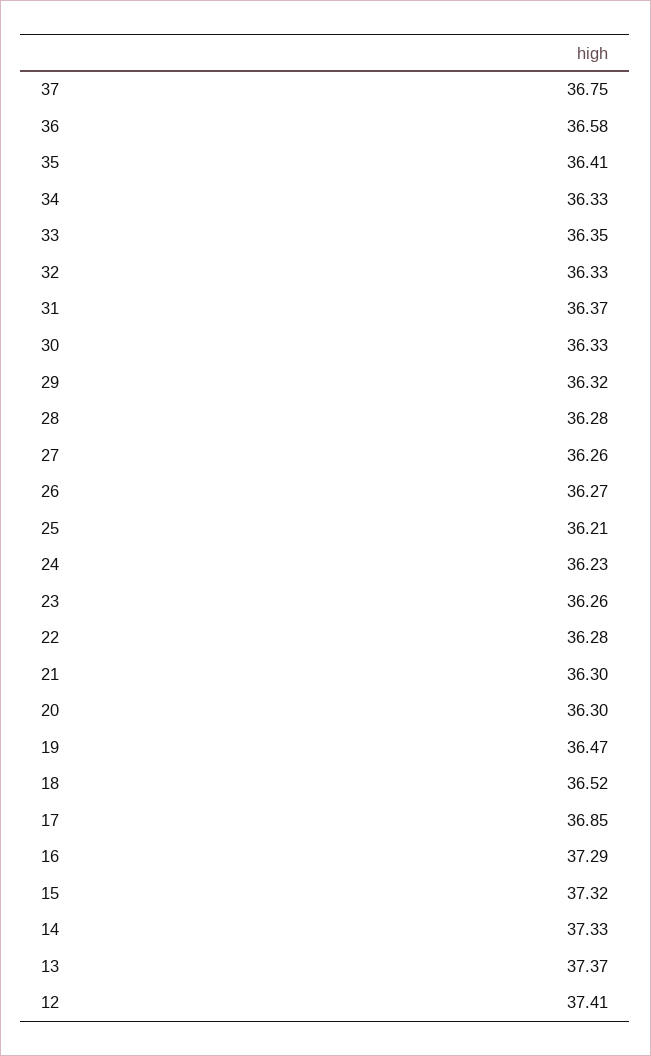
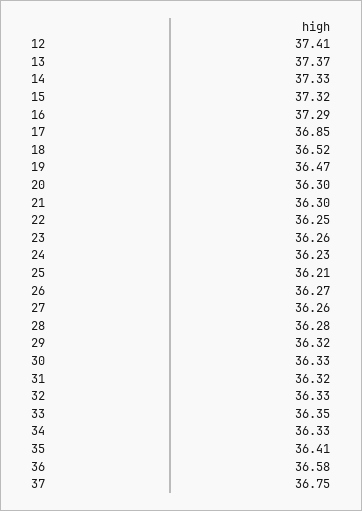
31: 36.37 -> 36.32
22: 36.28 -> 36.25

